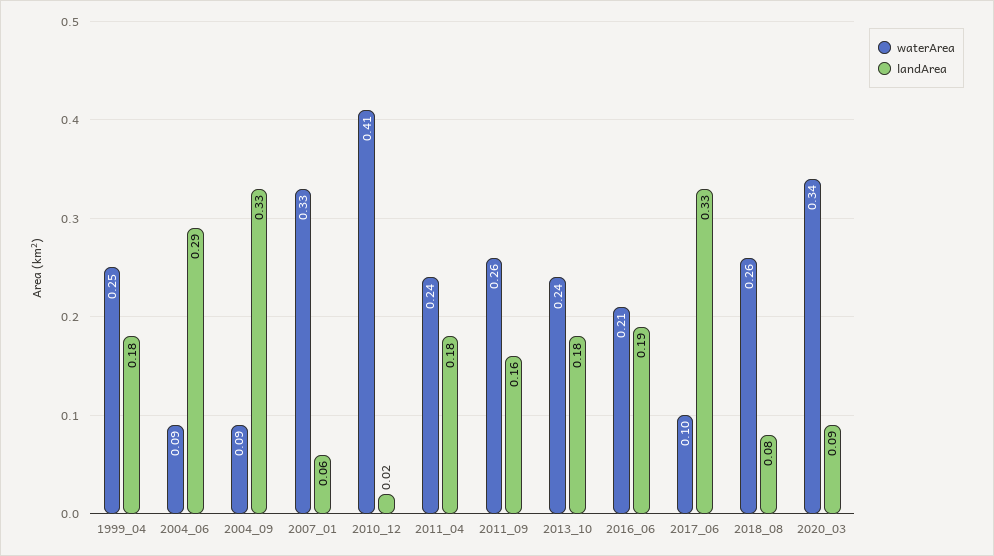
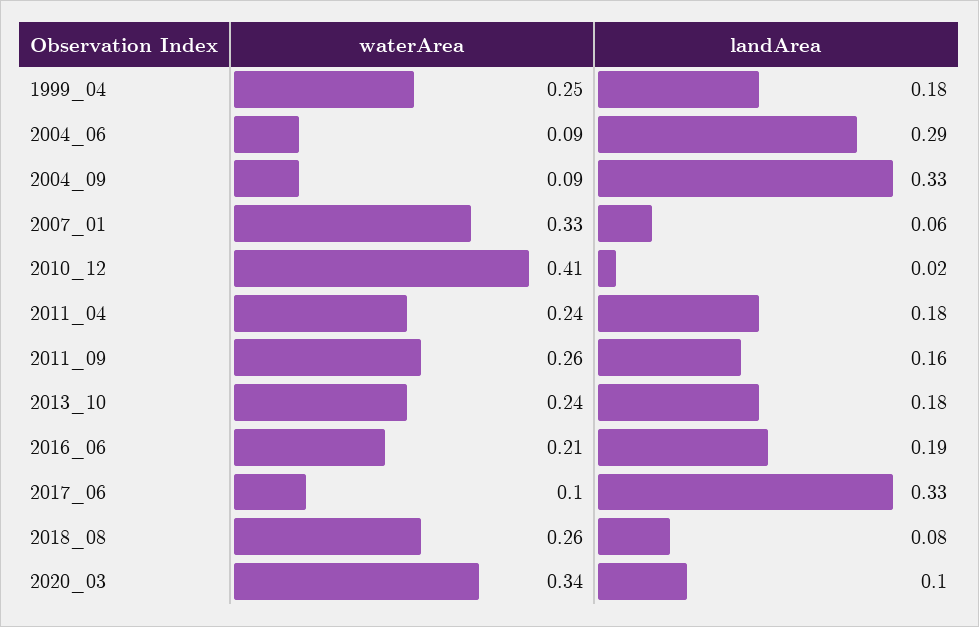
landArea, 2020_03: 0.09 -> 0.1

